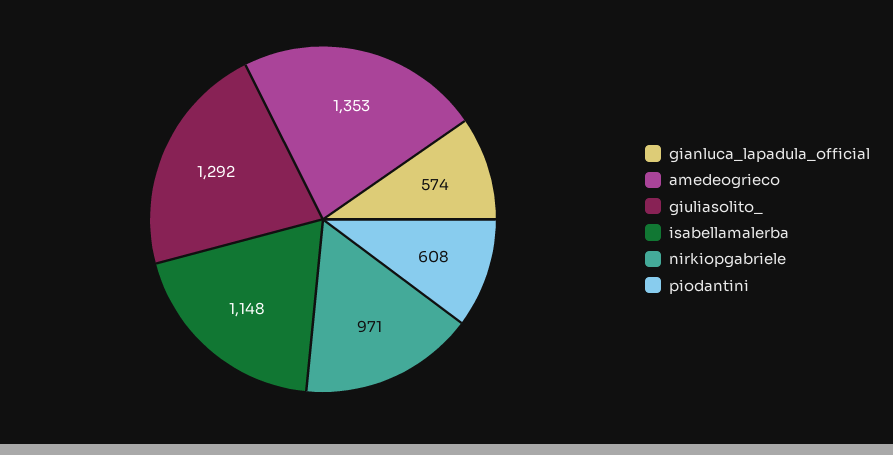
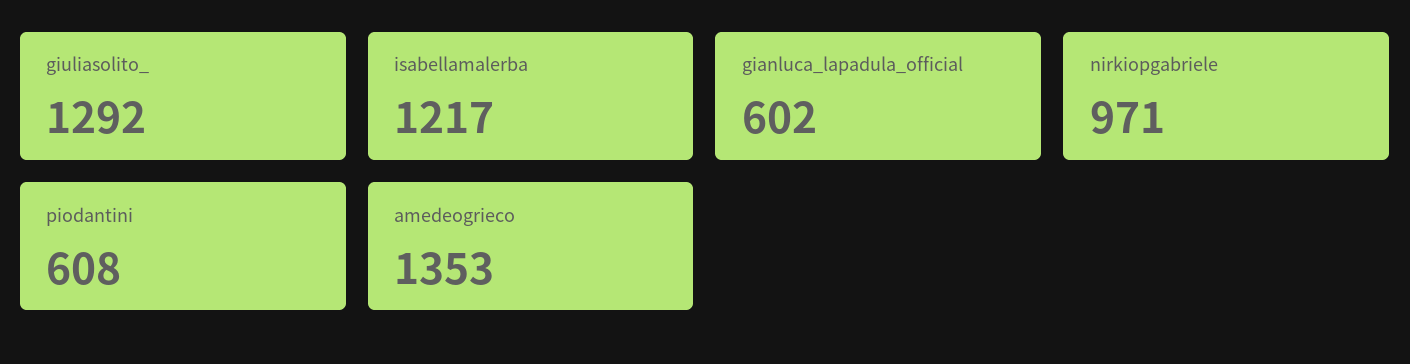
gianluca_lapadula_official: 574 -> 602
isabellamalerba: 1148 -> 1217

